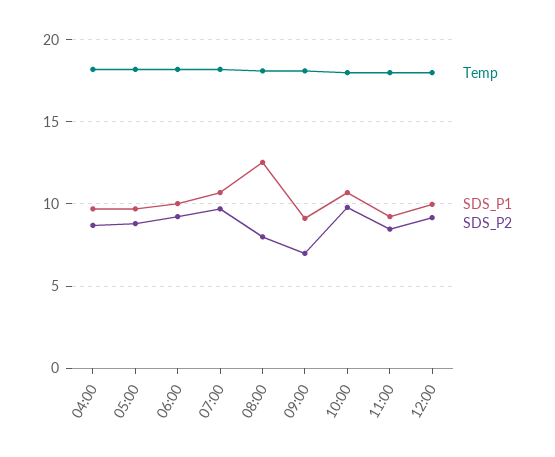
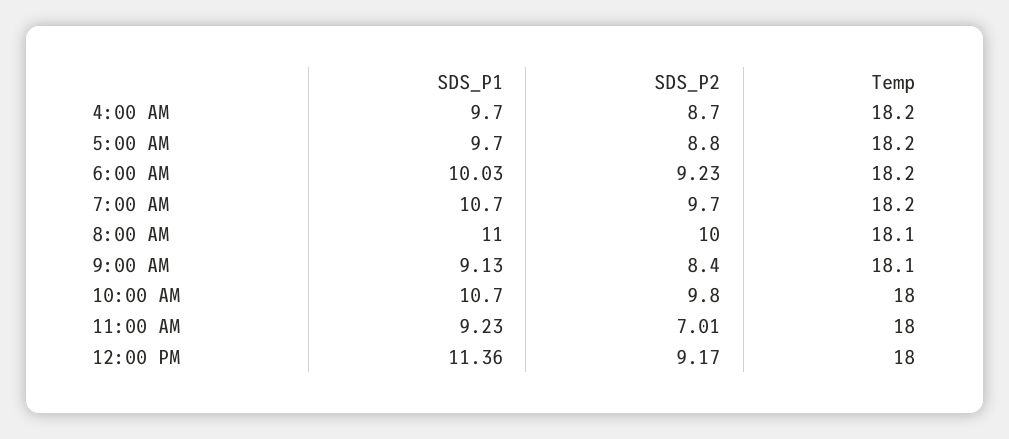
SDS_P1, 08:00: 12.5 -> 11
SDS_P2, 08:00: 8 -> 10
SDS_P2, 09:00: 7 -> 8.4
SDS_P2, 11:00: 8.5 -> 7.01
SDS_P1, 12:00: 10 -> 11.36

